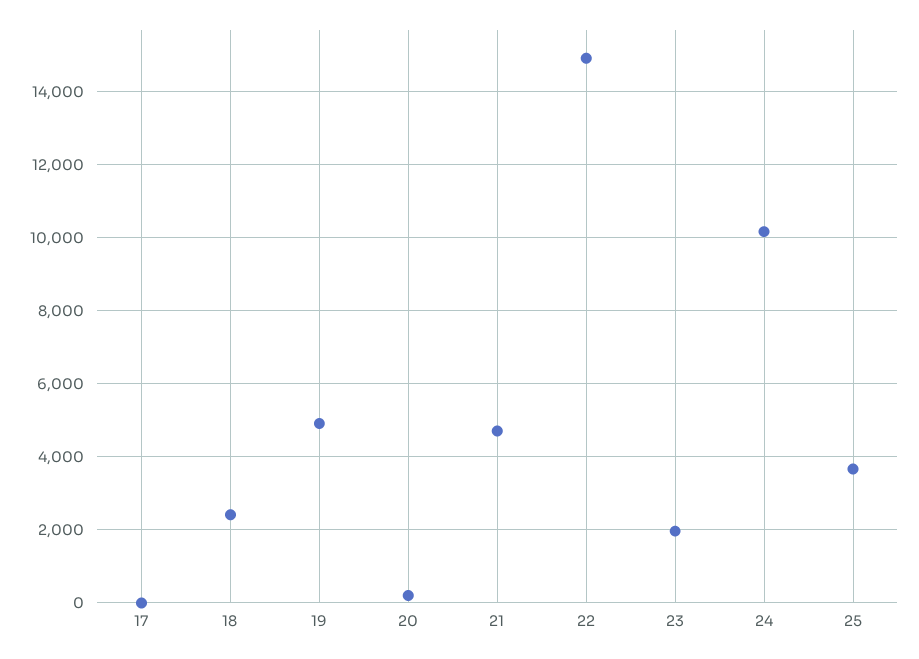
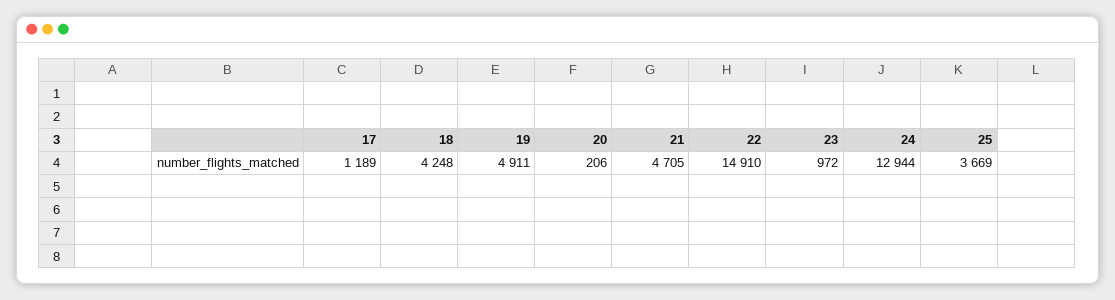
17: 0 -> 1189
18: 2400 -> 4248
23: 2000 -> 972
24: 10200 -> 12944

